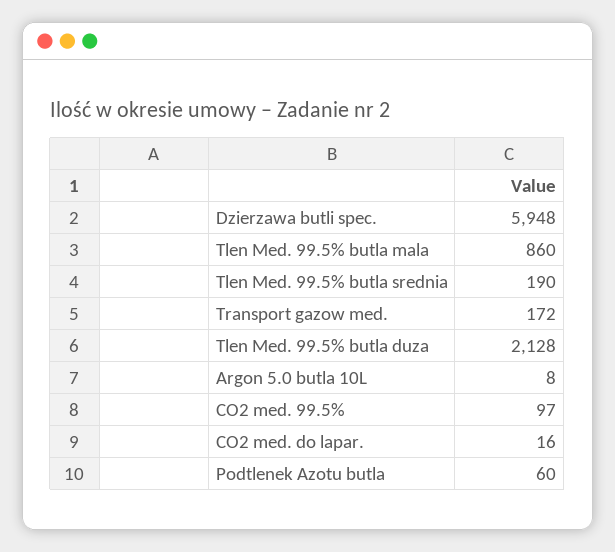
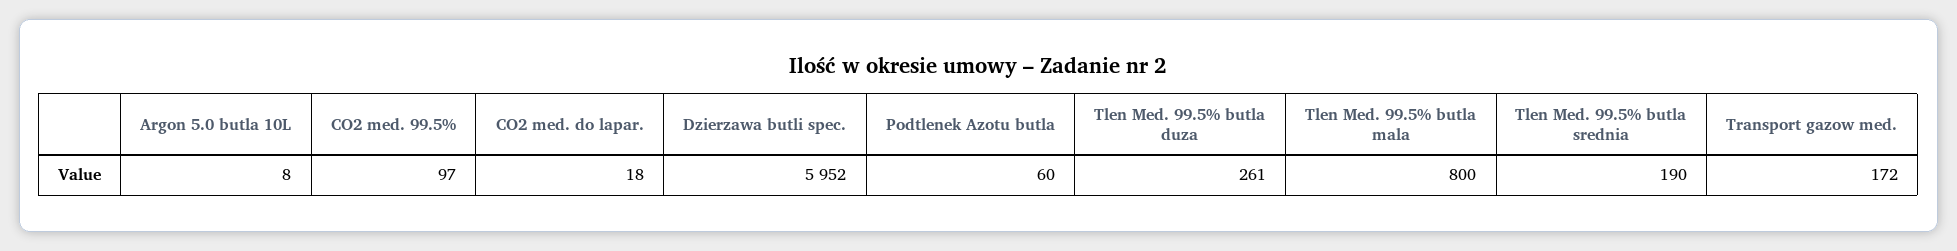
Dzierzawa butli spec.: 5948 -> 5952
Tlen Med. 99.5% butla mala: 860 -> 800
Tlen Med. 99.5% butla duza: 2128 -> 261
CO2 med. do lapar.: 16 -> 18

